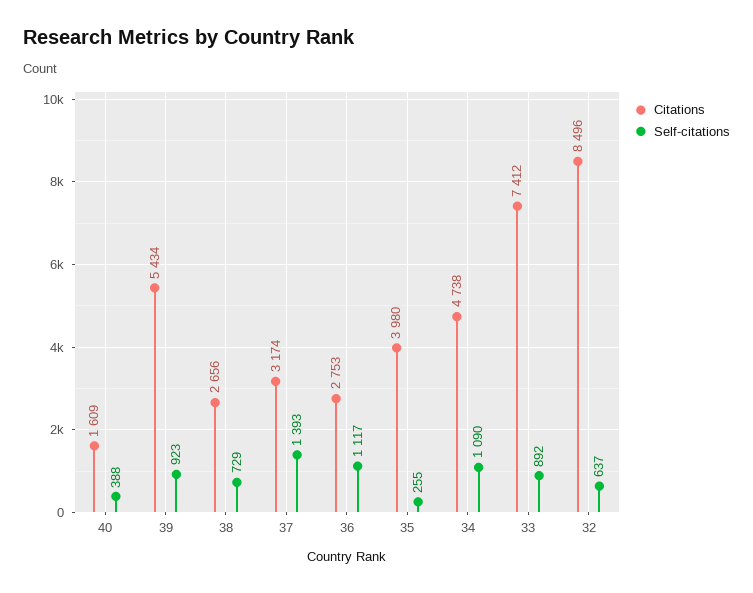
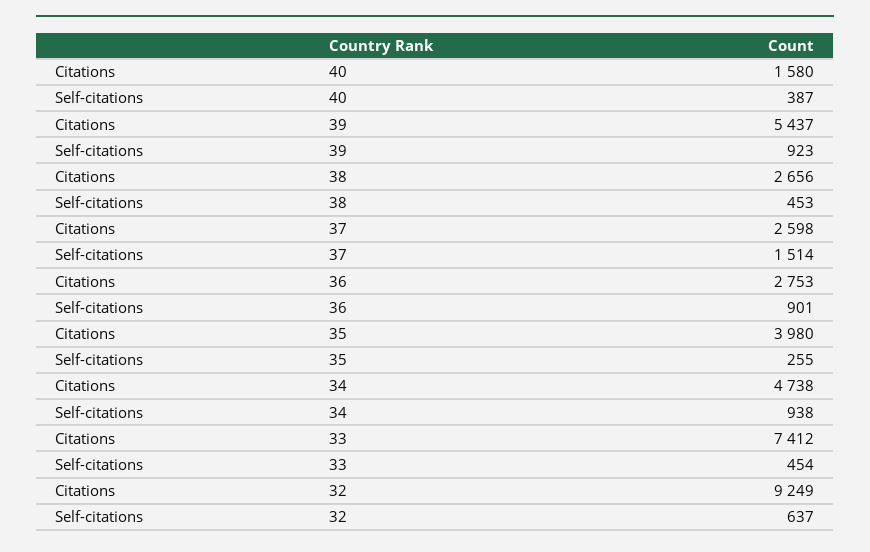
Citations, 40: 1609 -> 1580
Self-citations, 40: 388 -> 387
Citations, 39: 5434 -> 5437
Self-citations, 38: 729 -> 453
Citations, 37: 3174 -> 2598
Self-citations, 37: 1393 -> 1514
Self-citations, 36: 1117 -> 901
Self-citations, 34: 1090 -> 938
Self-citations, 33: 892 -> 454
Citations, 32: 8496 -> 9249

